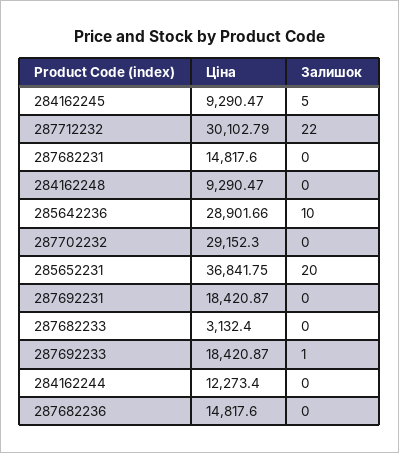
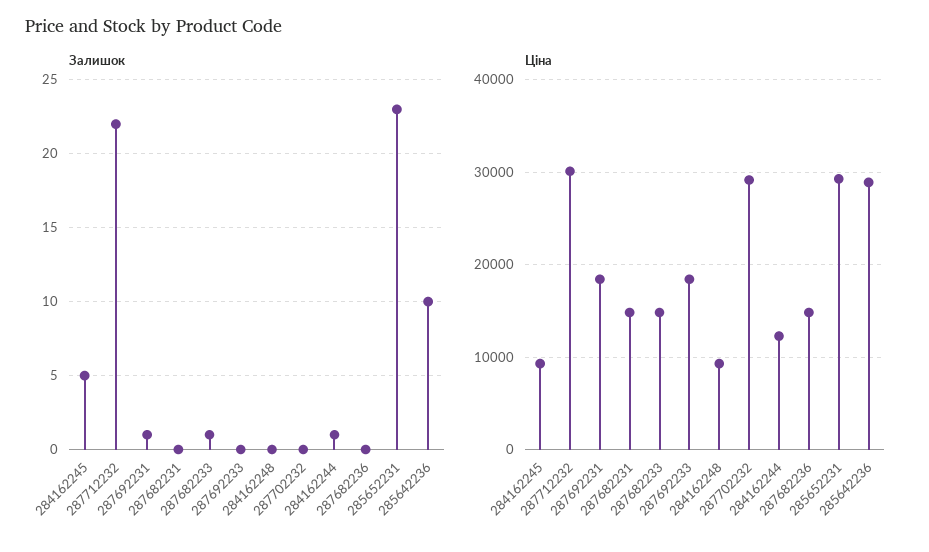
Ціна, 285652231: 36841.75 -> 29000
Залишок, 285652231: 20 -> 23
Залишок, 287692231: 0 -> 1
Ціна, 287682233: 3132.4 -> 15000
Залишок, 287682233: 0 -> 1
Залишок, 287692233: 1 -> 0
Залишок, 284162244: 0 -> 1

